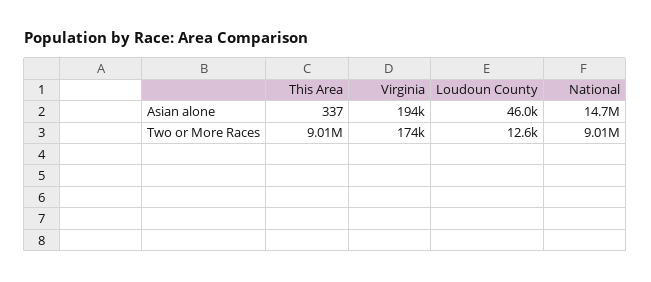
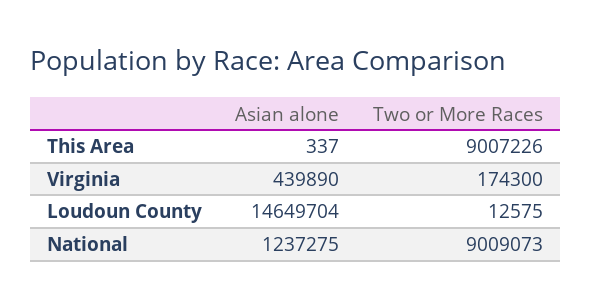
Virginia, Asian alone: 194000 -> 439890
Loudoun County, Asian alone: 46000 -> 14649704
National, Asian alone: 14700000 -> 1237275

